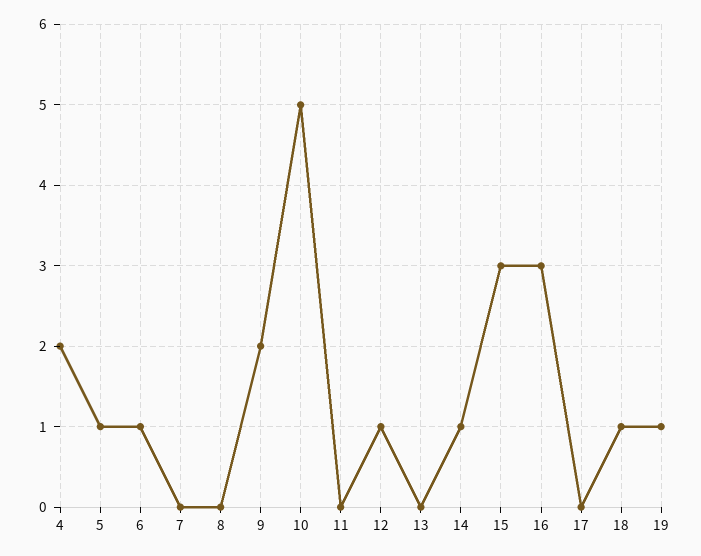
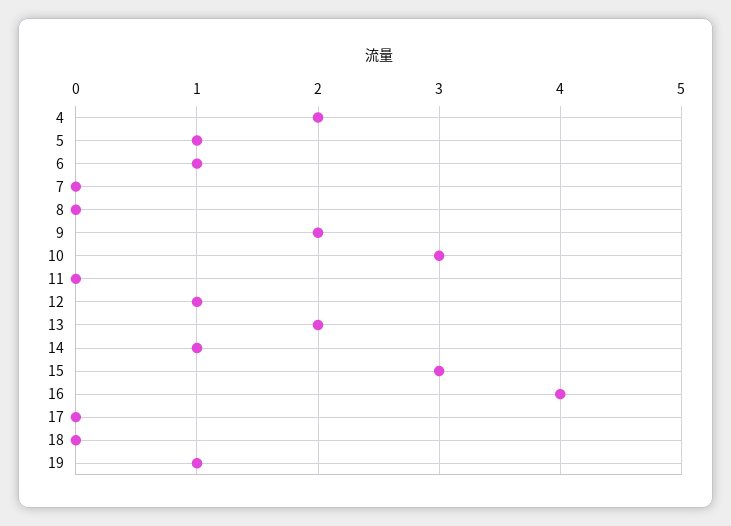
10: 5 -> 3
13: 0 -> 2
16: 3 -> 4
18: 1 -> 0

